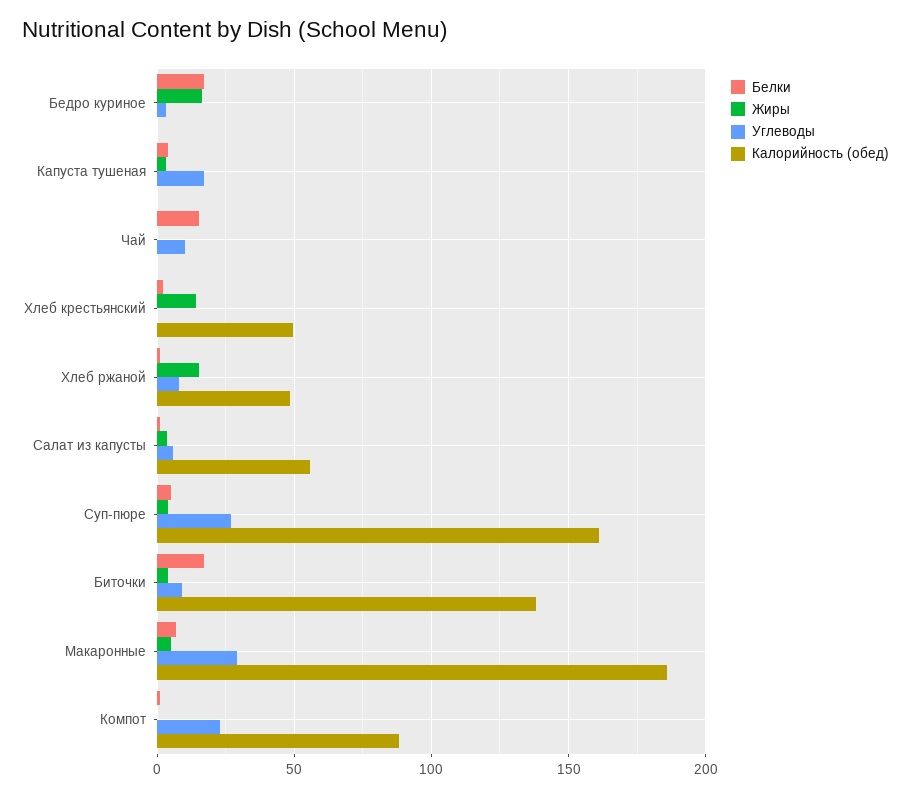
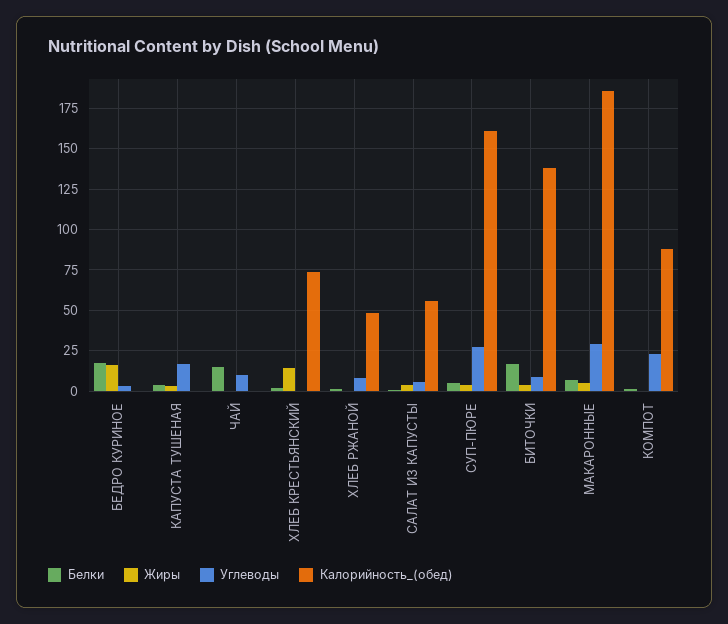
Калорийность (обед), Хлеб крестьянский: 50 -> 75
Жиры, Хлеб ржаной: 15 -> 0

